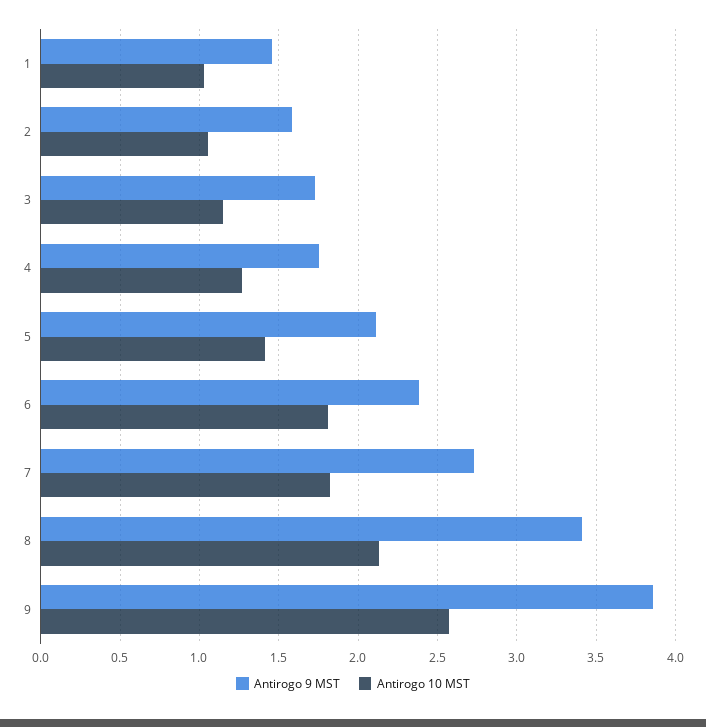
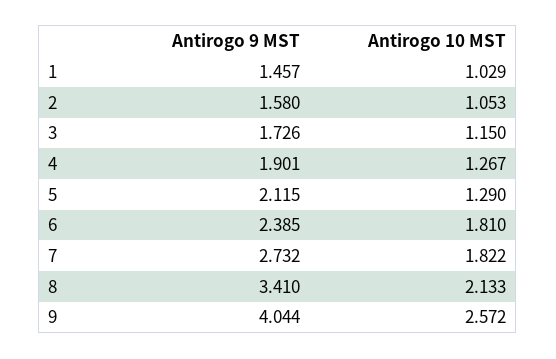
Antirogo 9 MST, 4: 1.75 -> 1.901
Antirogo 10 MST, 5: 1.4 -> 1.29
Antirogo 9 MST, 9: 3.85 -> 4.044

